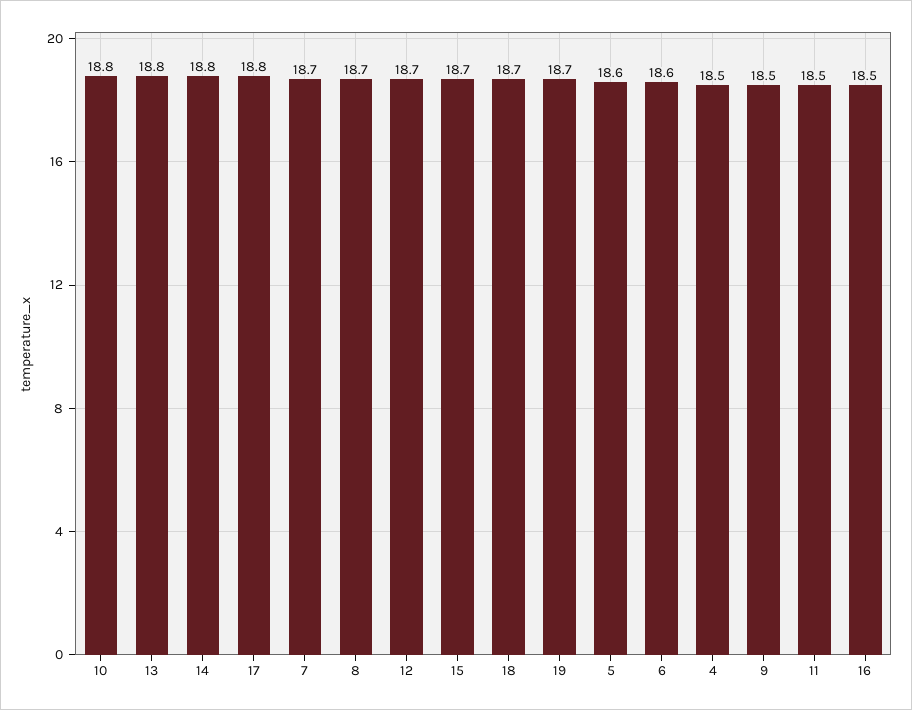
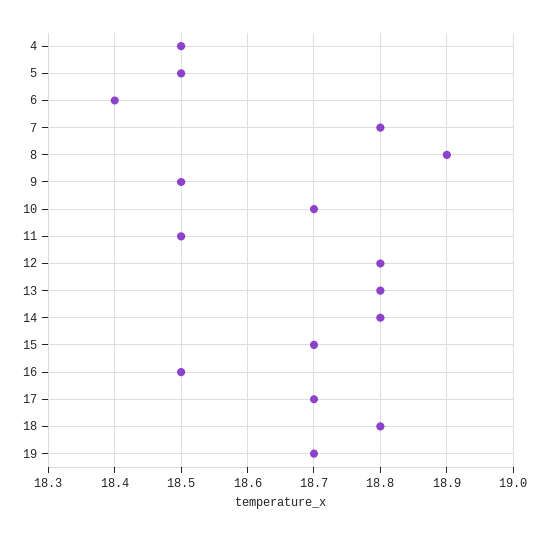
10: 18.8 -> 18.7
17: 18.8 -> 18.7
7: 18.7 -> 18.8
8: 18.7 -> 18.9
12: 18.7 -> 18.8
18: 18.7 -> 18.8
5: 18.6 -> 18.5
6: 18.6 -> 18.4

